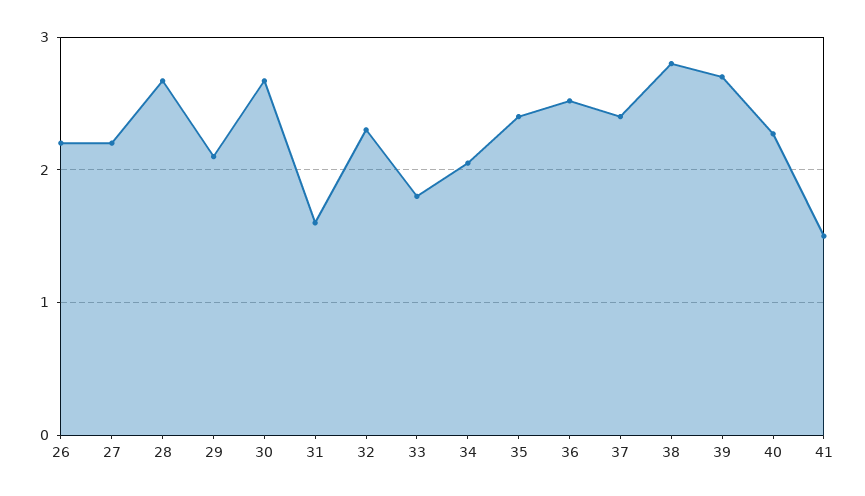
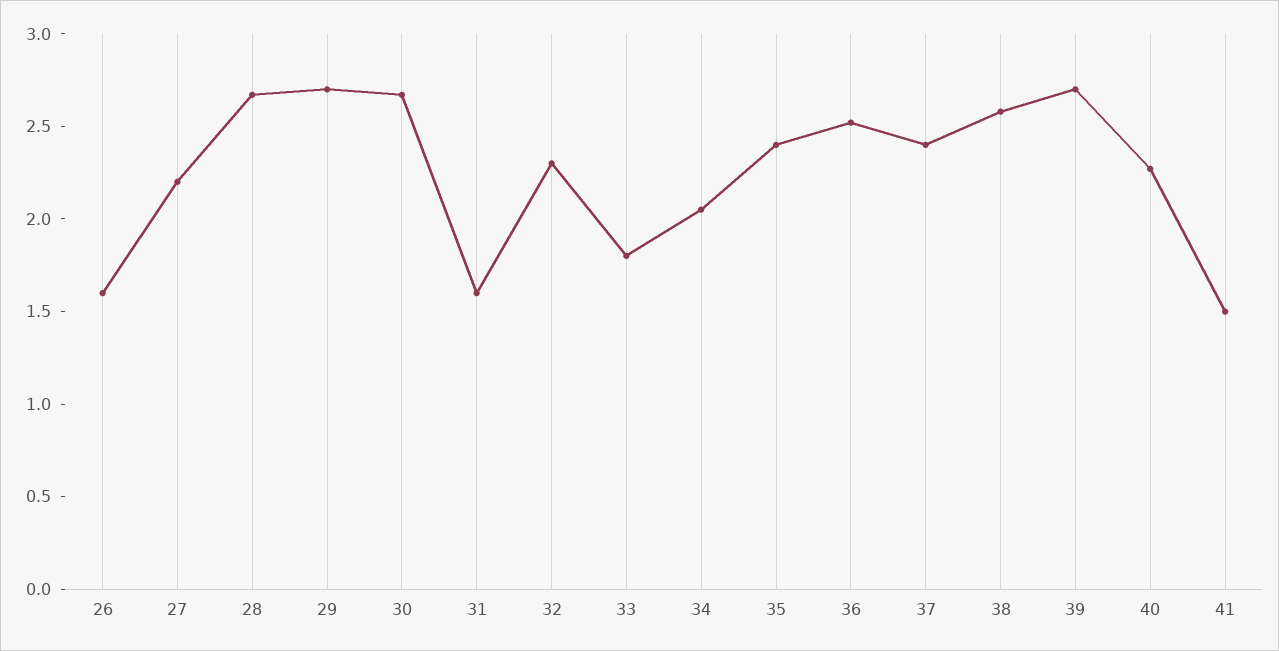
26: 2.2 -> 1.6
29: 2.1 -> 2.7
38: 2.8 -> 2.6

